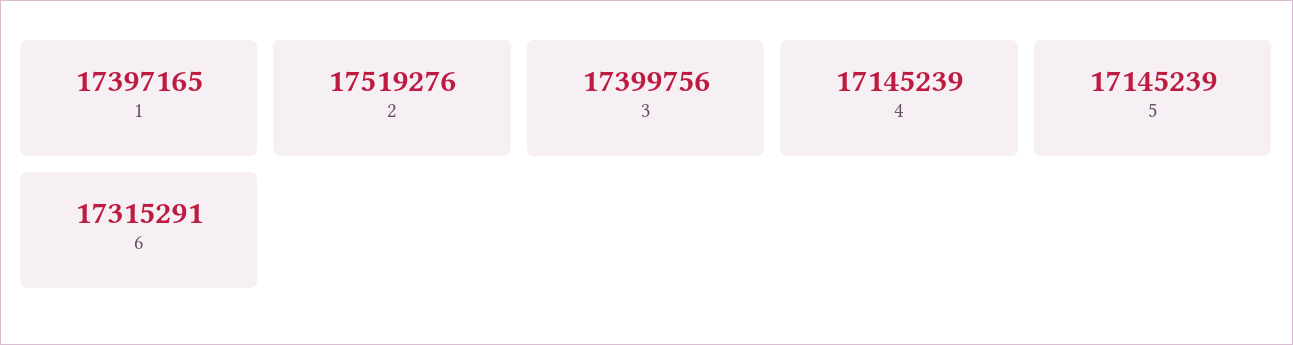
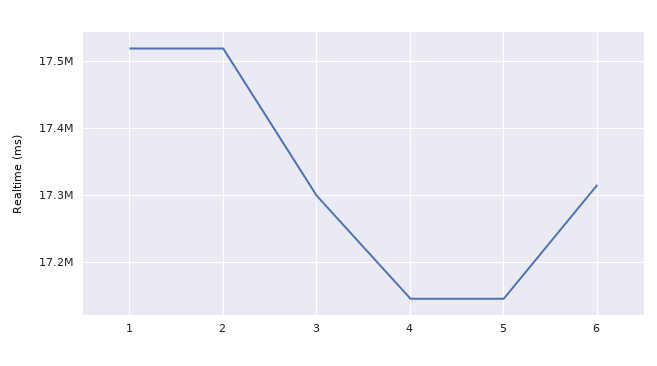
1: 17397165 -> 17520000
3: 17399756 -> 17300000

